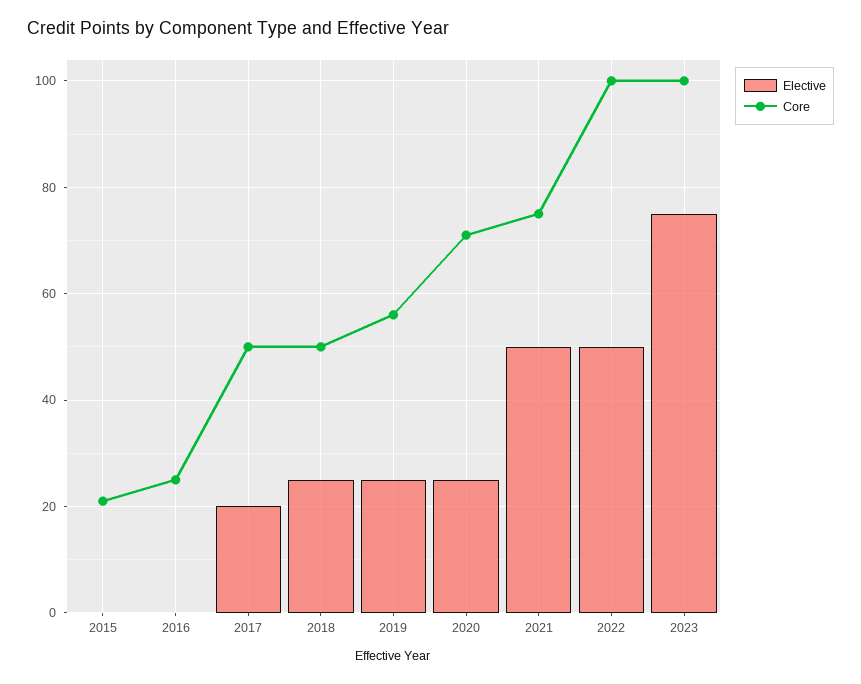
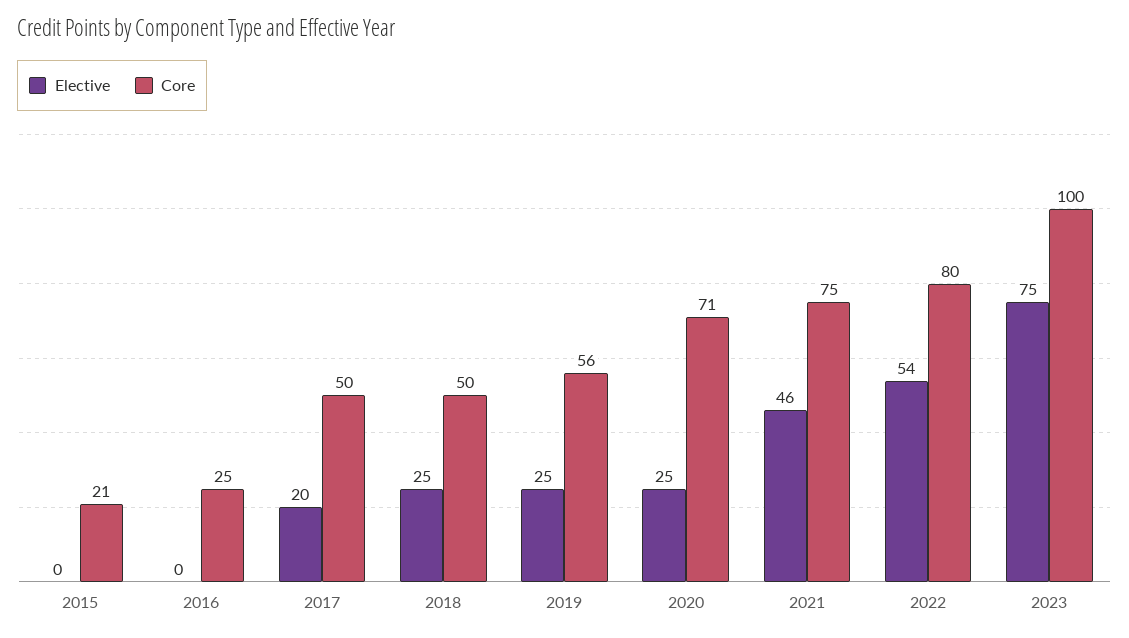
Elective, 2021: 50 -> 46
Elective, 2022: 50 -> 54
Core, 2022: 100 -> 80

